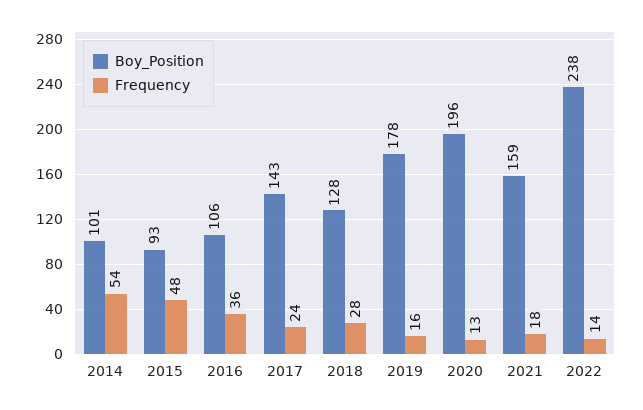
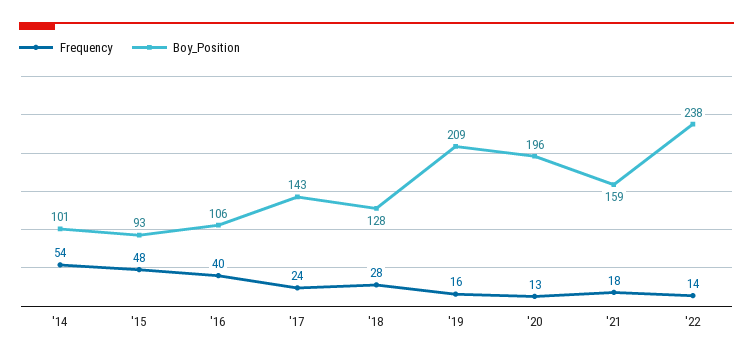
Frequency, 2016: 36 -> 40
Boy_Position, 2019: 178 -> 209

